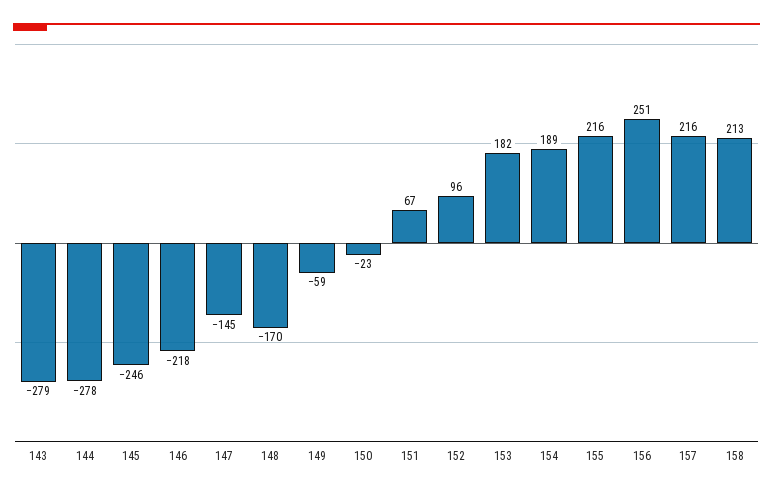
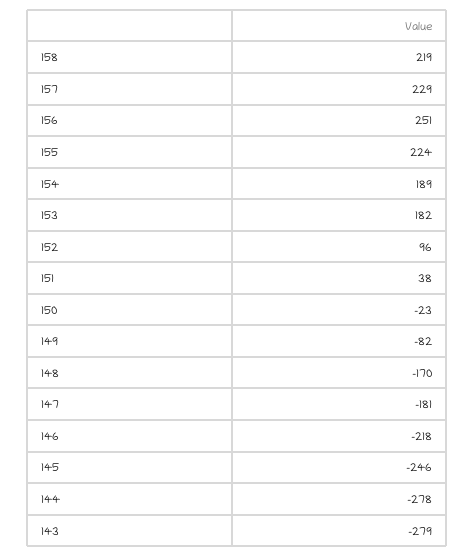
147: -145 -> -181
149: -59 -> -82
151: 67 -> 38
155: 216 -> 224
157: 216 -> 229
158: 213 -> 219

